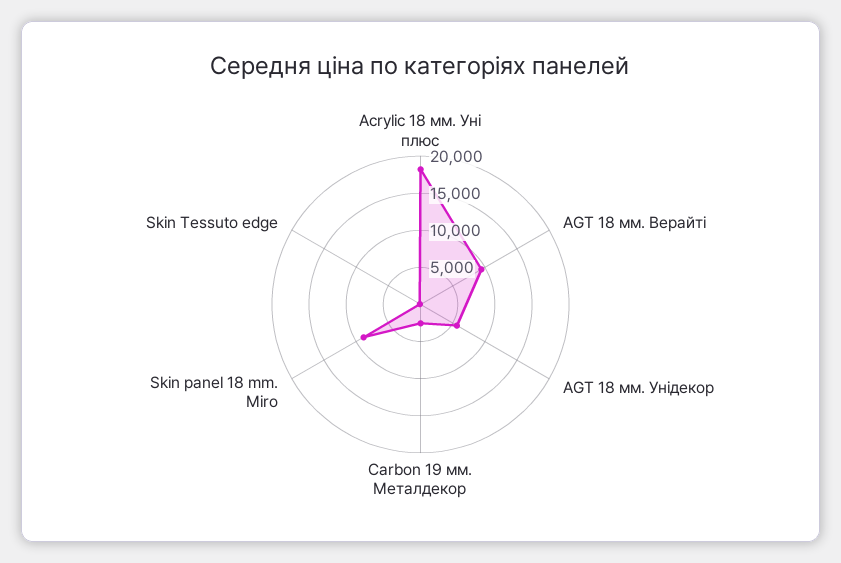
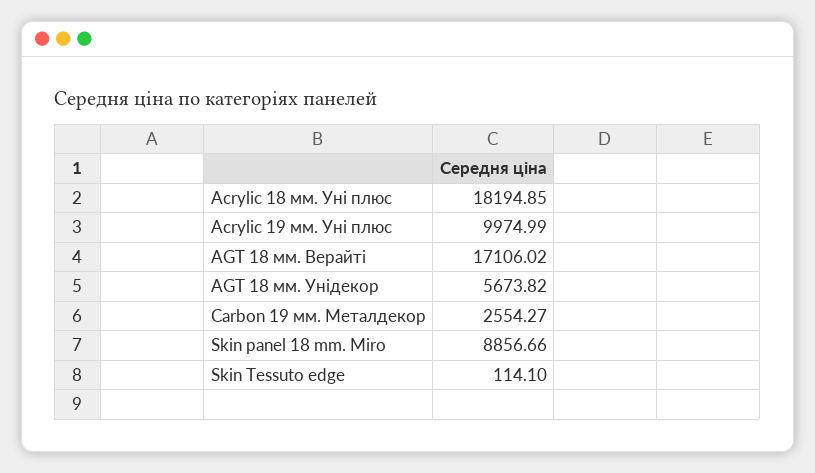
AGT 18 мм. Верайті: 10000 -> 17106.02
Acrylic 19 мм. Уні плюс: none -> 9974.99

